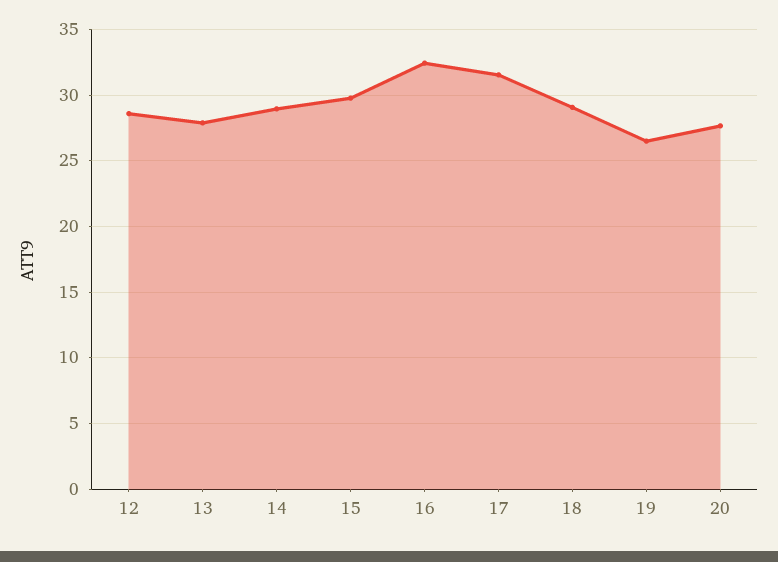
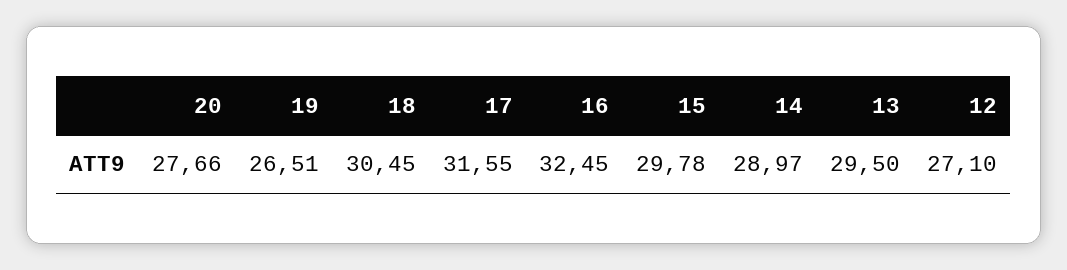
12: 28.5 -> 27.1
13: 28 -> 29.5
18: 29 -> 30.45

